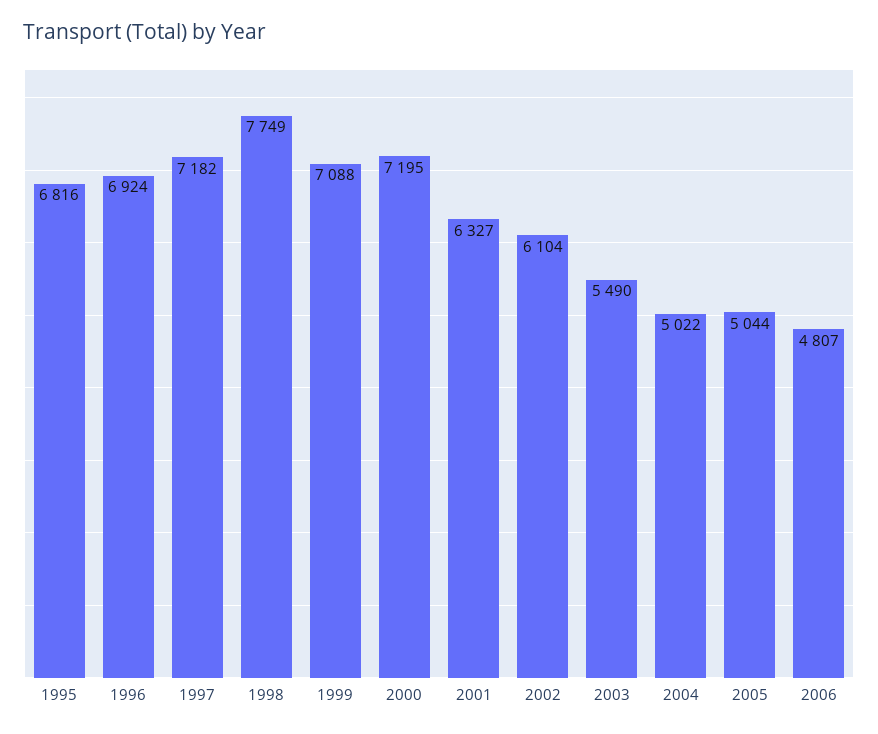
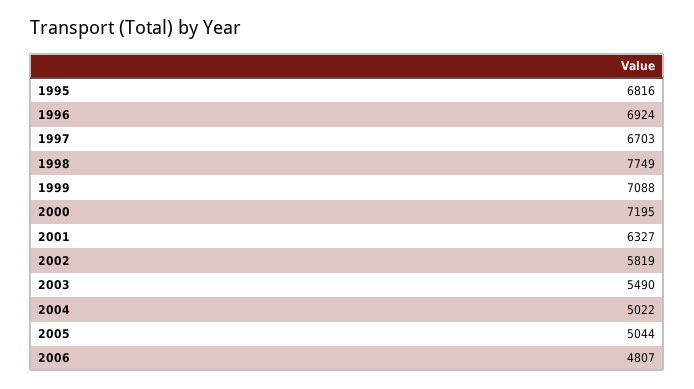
1997: 7182 -> 6703
2002: 6104 -> 5819

